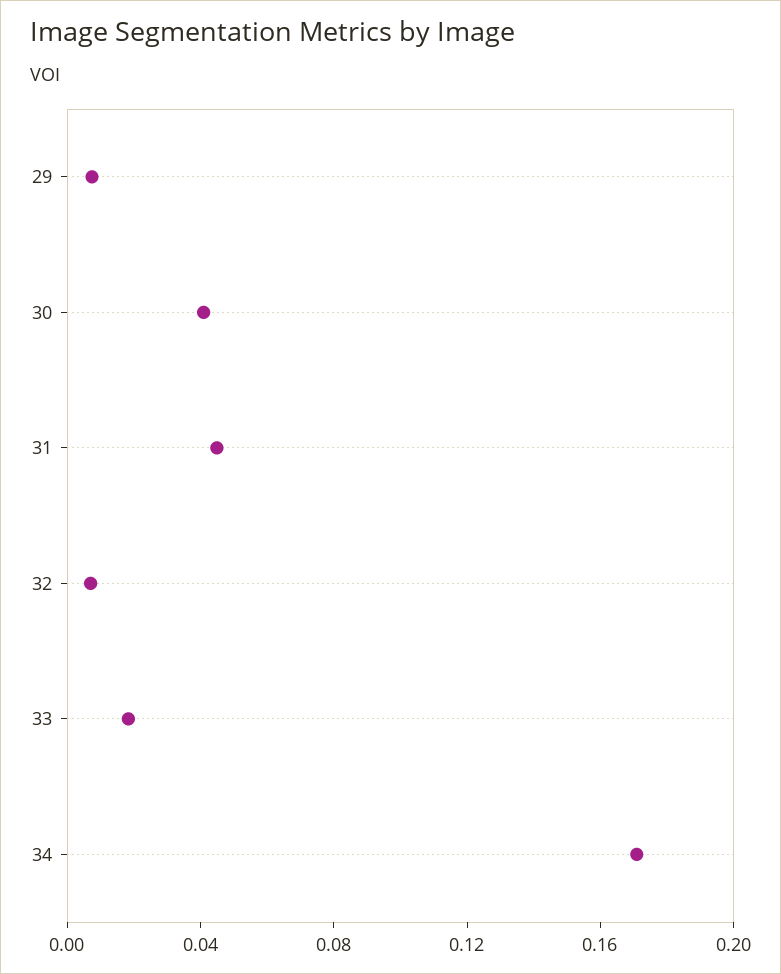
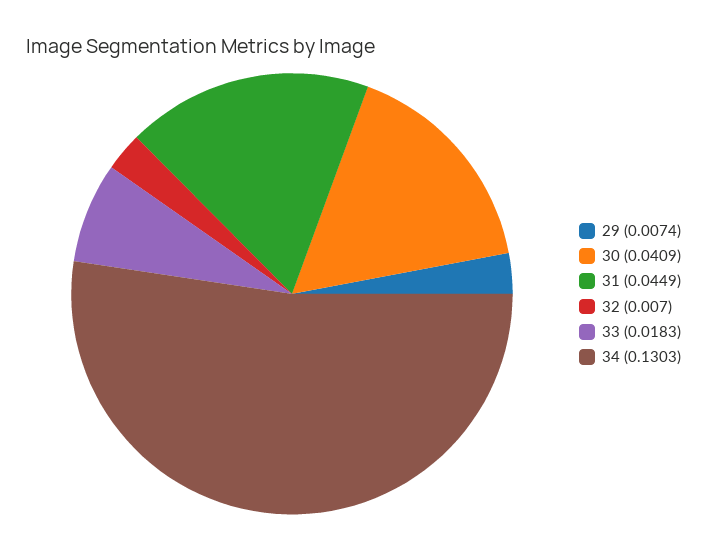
34: 0.17 -> 0.1303

